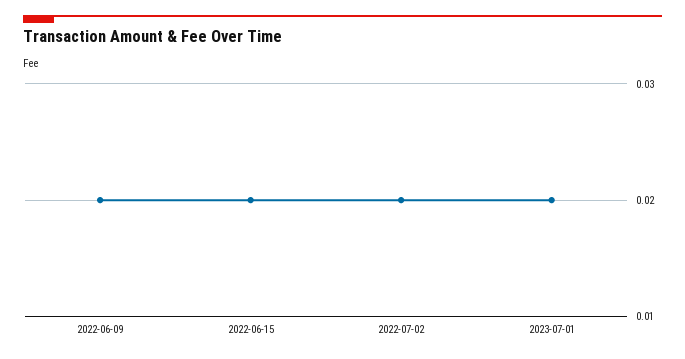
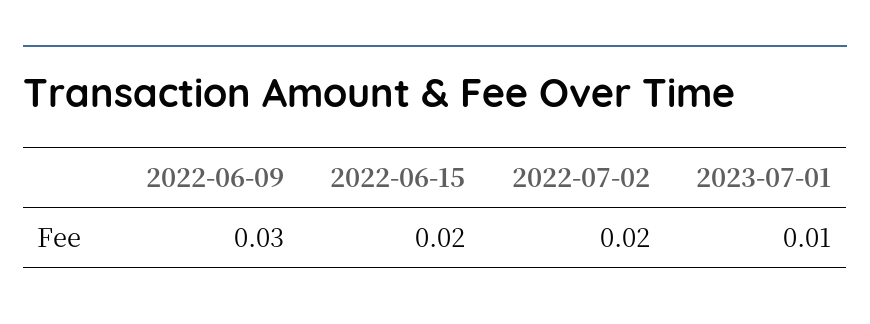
2022-06-09: 0.02 -> 0.03
2023-07-01: 0.02 -> 0.01

